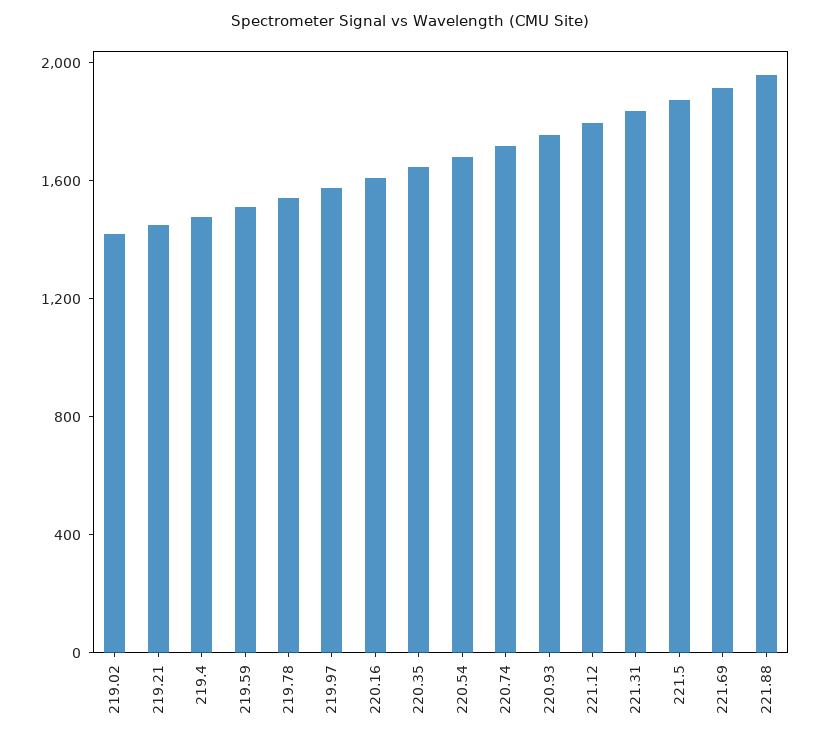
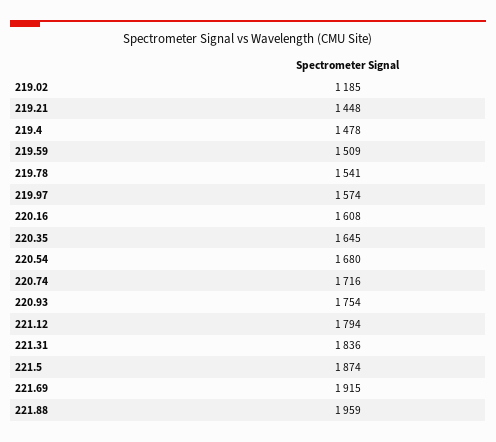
219.02: 1400 -> 1185

